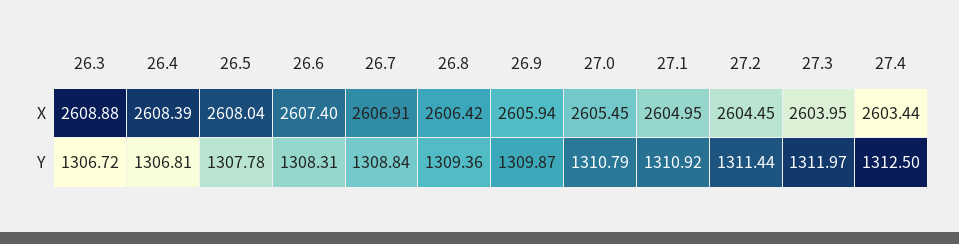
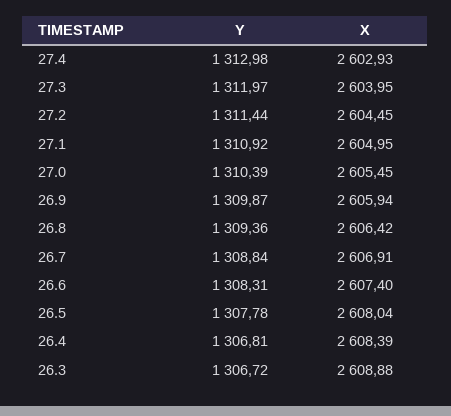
27.4, X: 2603.44 -> 2602.93
27.0, Y: 1310.79 -> 1310.39
27.4, Y: 1312.5 -> 1312.98

